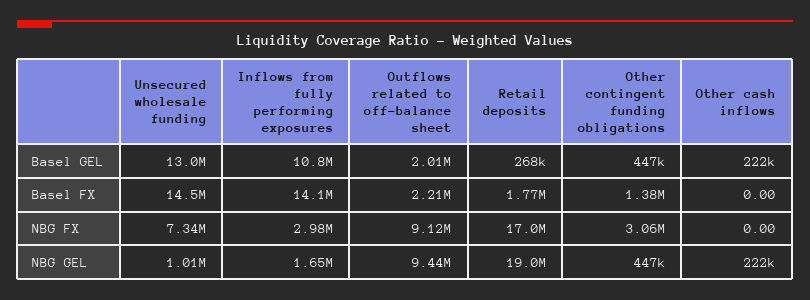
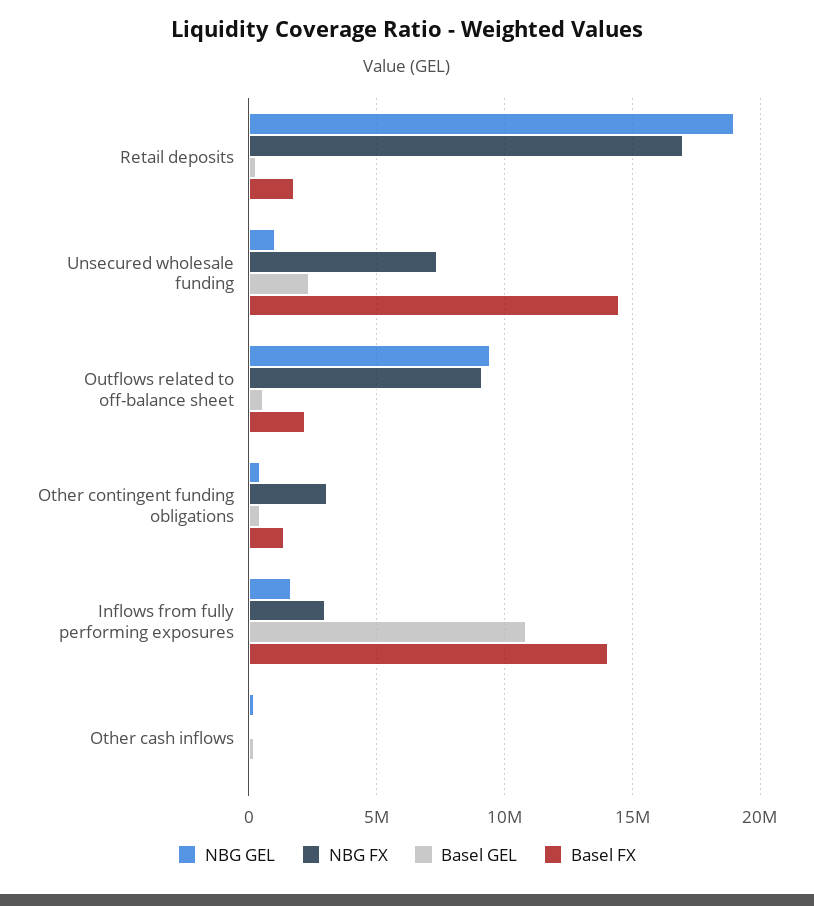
Basel GEL, Unsecured wholesale funding: 13000000 -> 2500000
Basel GEL, Outflows related to off-balance sheet: 2010000 -> 500000

